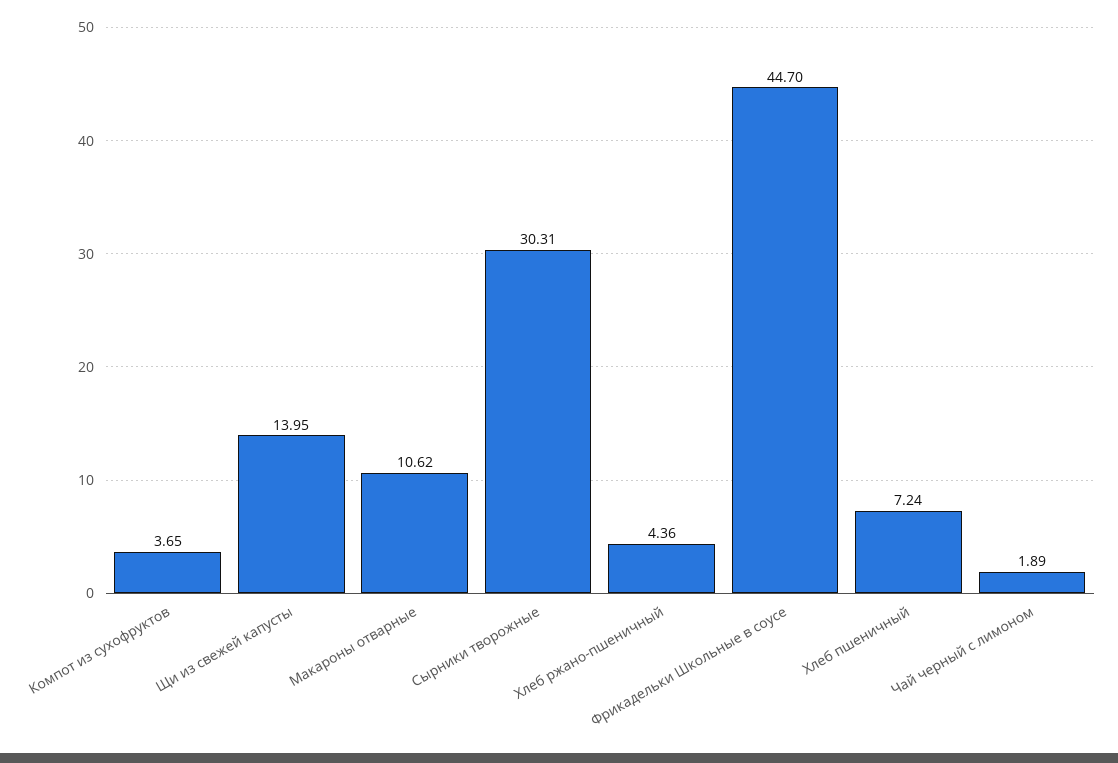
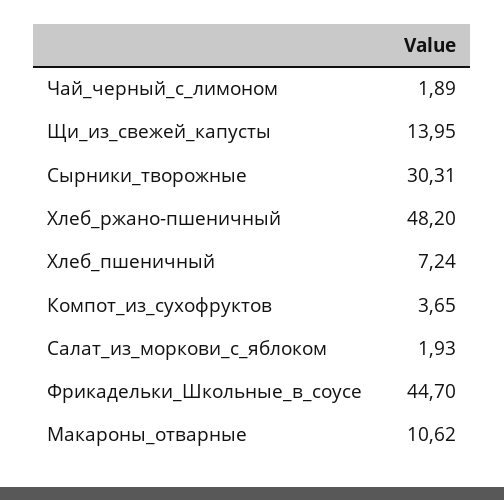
Хлеб ржано-пшеничный: 4.36 -> 48.2
Салат_из_моркови_с_яблоком: none -> 1.93

